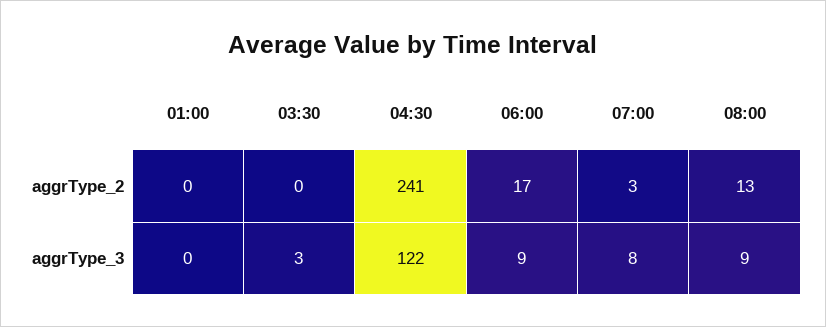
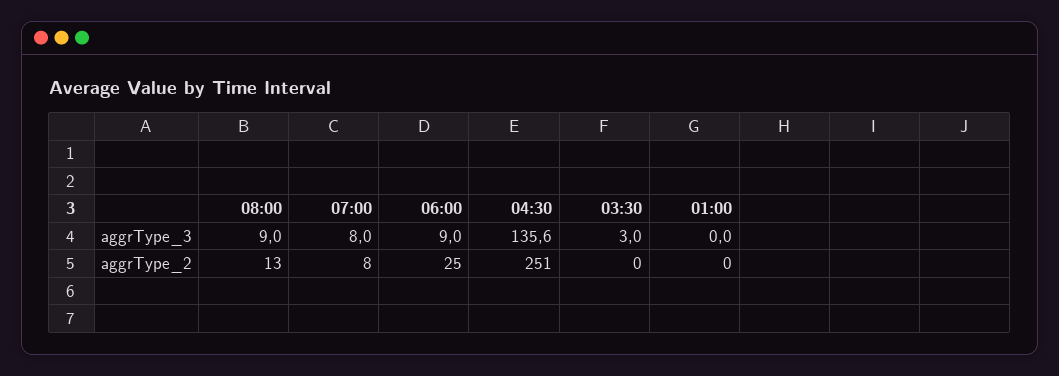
04:30, aggrType_2: 241 -> 251
06:00, aggrType_2: 17 -> 25
07:00, aggrType_2: 3 -> 8
04:30, aggrType_3: 122 -> 135.6

